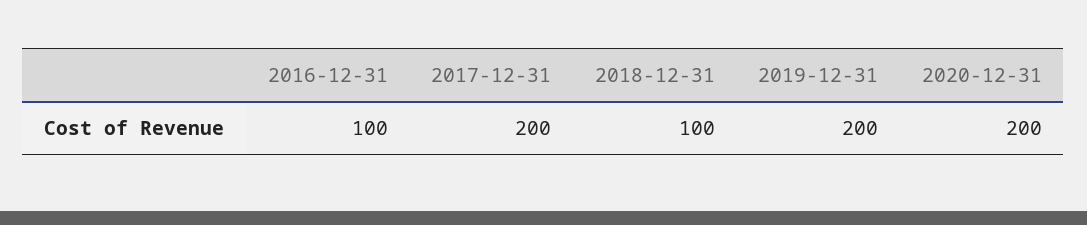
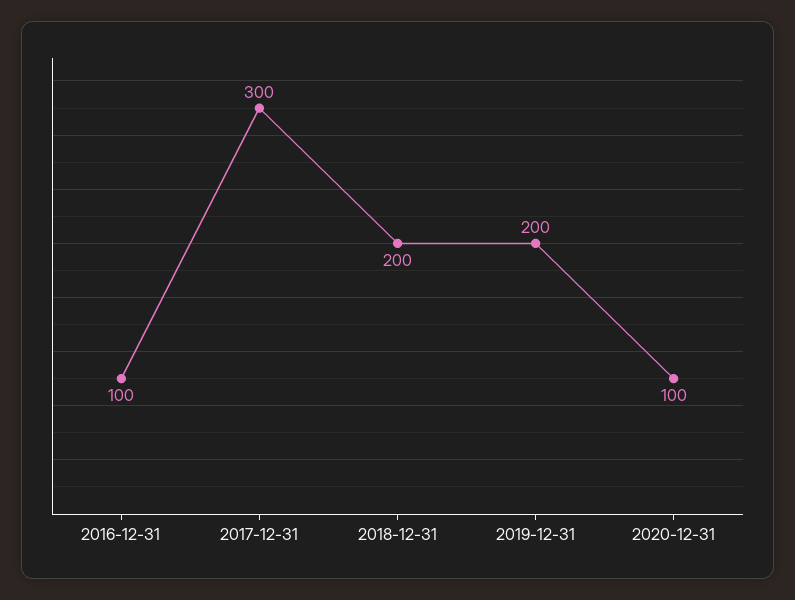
2017-12-31: 200 -> 300
2018-12-31: 100 -> 200
2020-12-31: 200 -> 100

